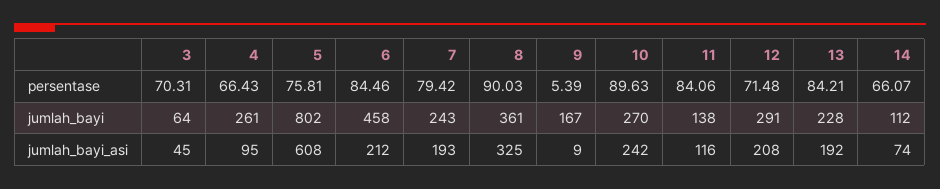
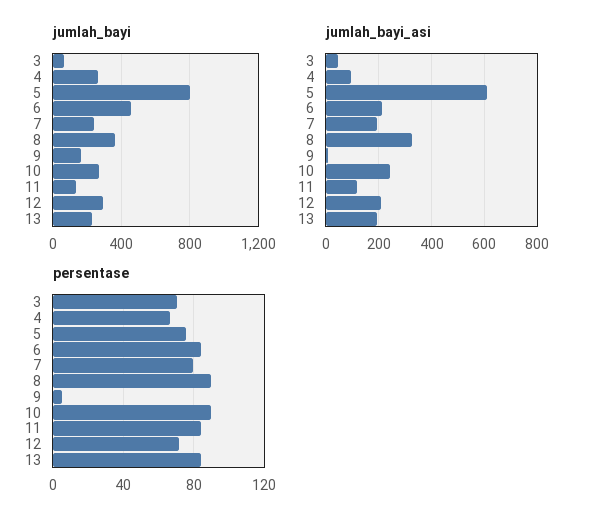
persentase, 14: 66.07 -> none
jumlah_bayi, 14: 112 -> none
jumlah_bayi_asi, 14: 74 -> none

